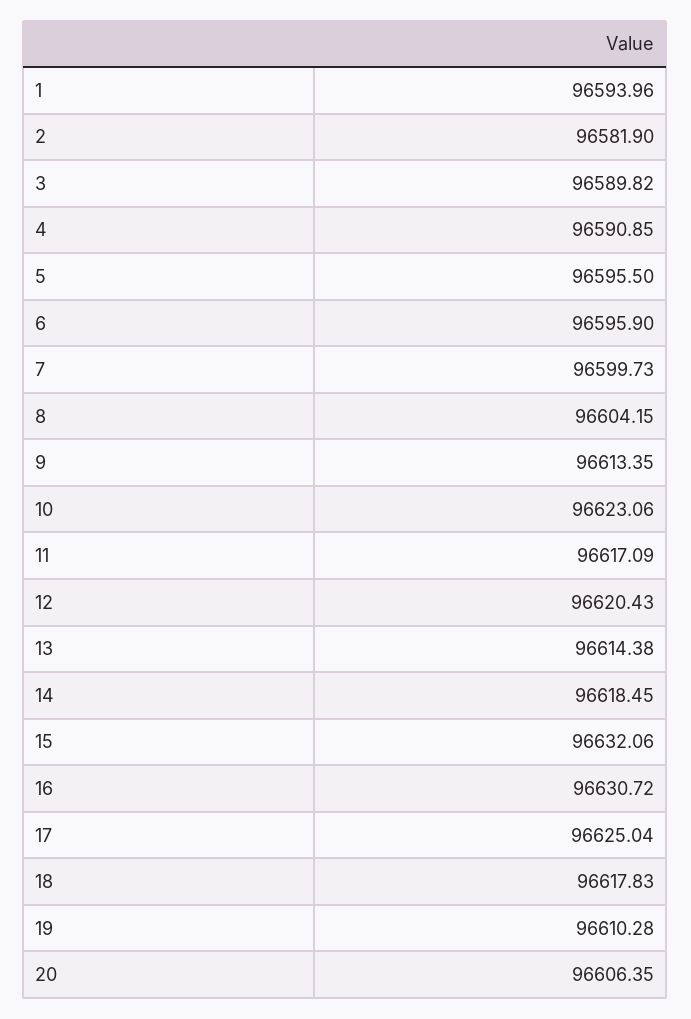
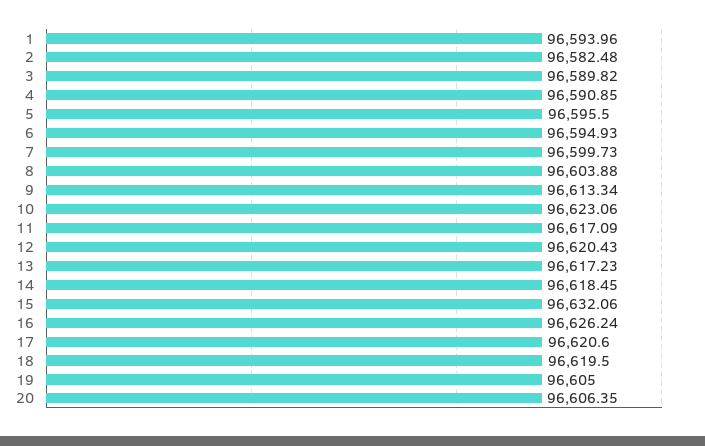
2: 96581.9 -> 96582.48
6: 96595.9 -> 96594.93
8: 96604.15 -> 96603.88
9: 96613.35 -> 96613.34
13: 96614.38 -> 96617.23
16: 96630.72 -> 96626.24
17: 96625.04 -> 96620.6
18: 96617.83 -> 96619.5
19: 96610.28 -> 96605

